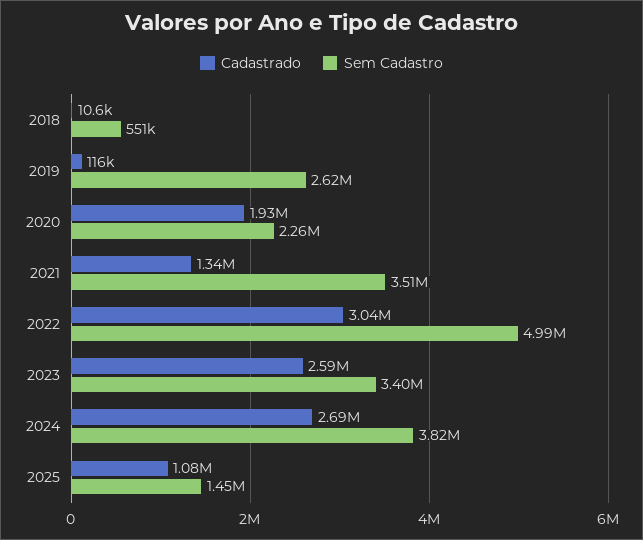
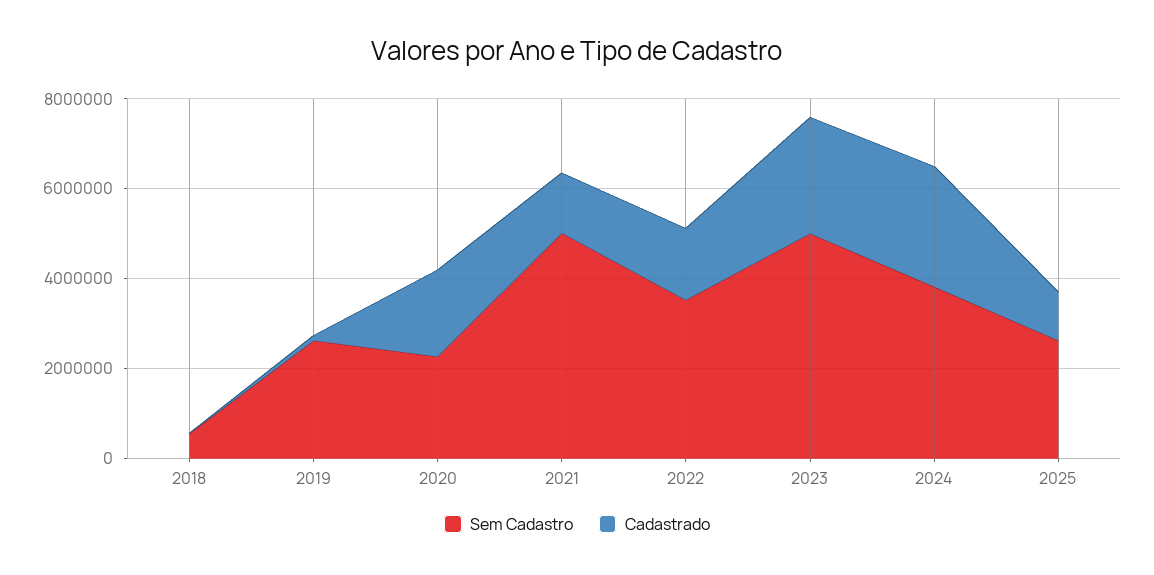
Sem Cadastro, 2021: 3510000 -> 5000000
Cadastrado, 2022: 3040000 -> 1500000
Sem Cadastro, 2022: 4990000 -> 3500000
Sem Cadastro, 2023: 3400000 -> 5000000
Sem Cadastro, 2025: 1450000 -> 2500000

